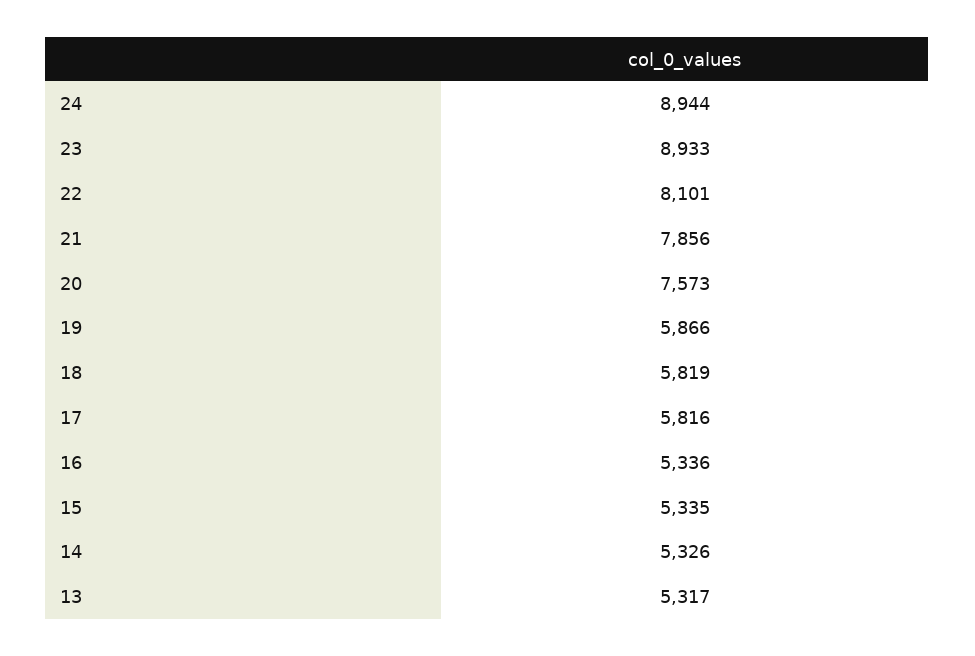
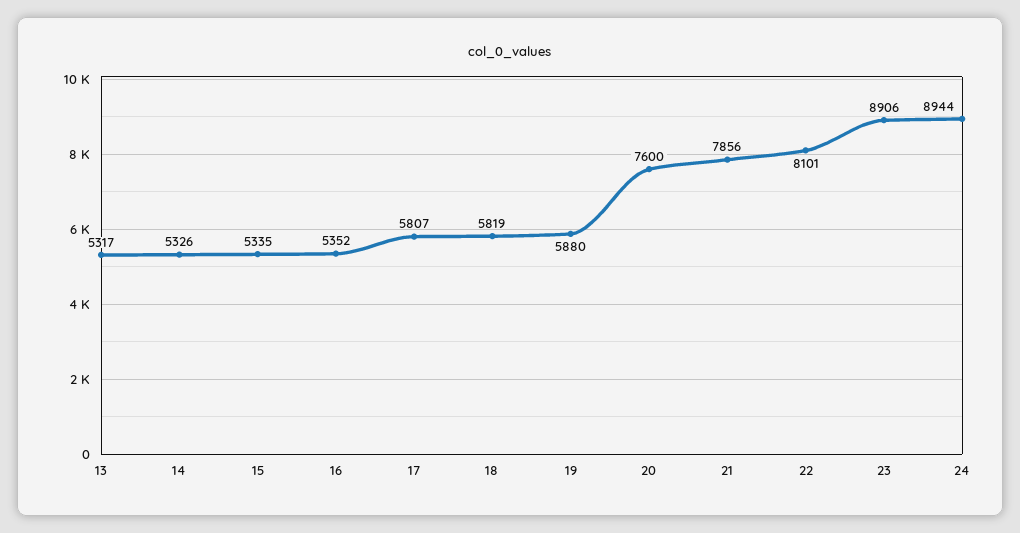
23: 8933 -> 8906
20: 7573 -> 7600
19: 5866 -> 5880
17: 5816 -> 5807
16: 5336 -> 5352

